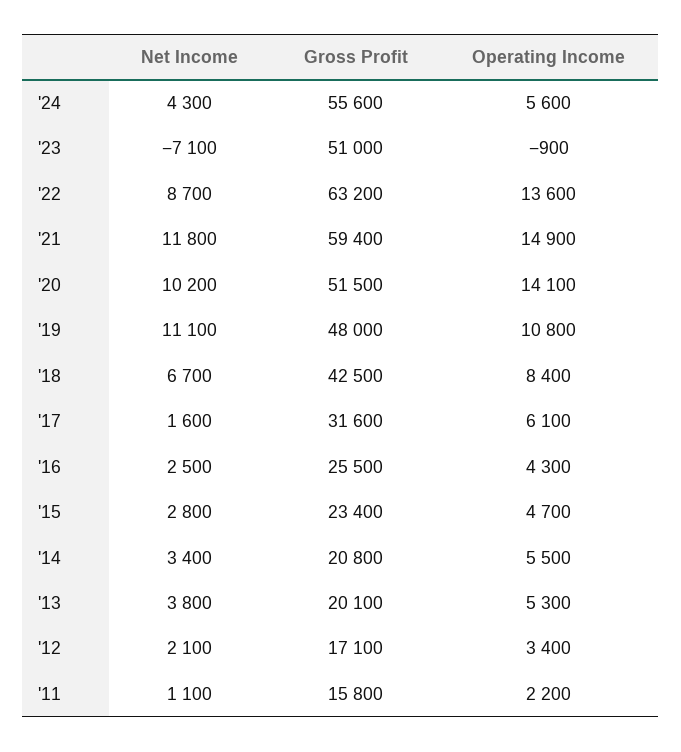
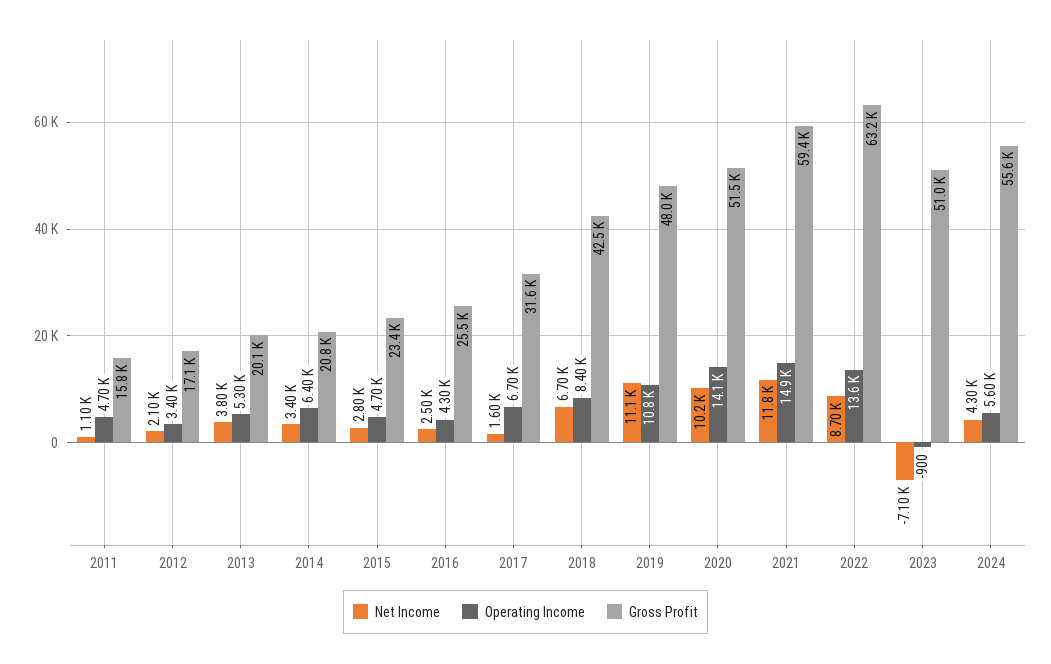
Operating Income, '17: 6100 -> 6700
Operating Income, '14: 5500 -> 6400
Operating Income, '11: 2200 -> 4700

